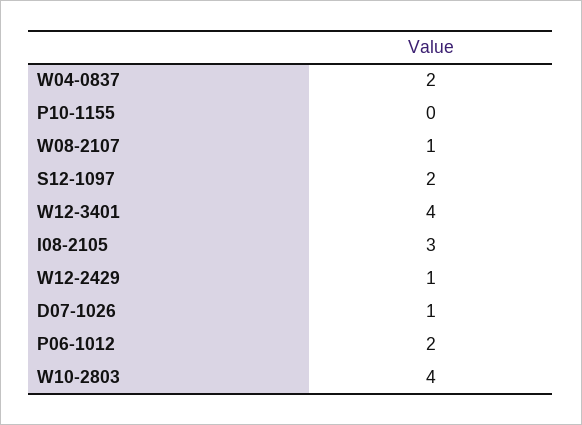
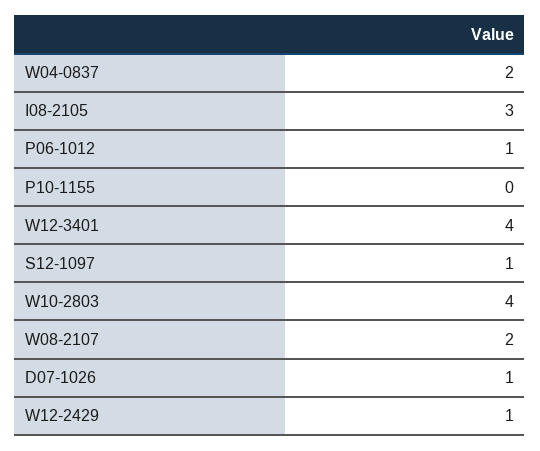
W08-2107: 1 -> 2
S12-1097: 2 -> 1
P06-1012: 2 -> 1

